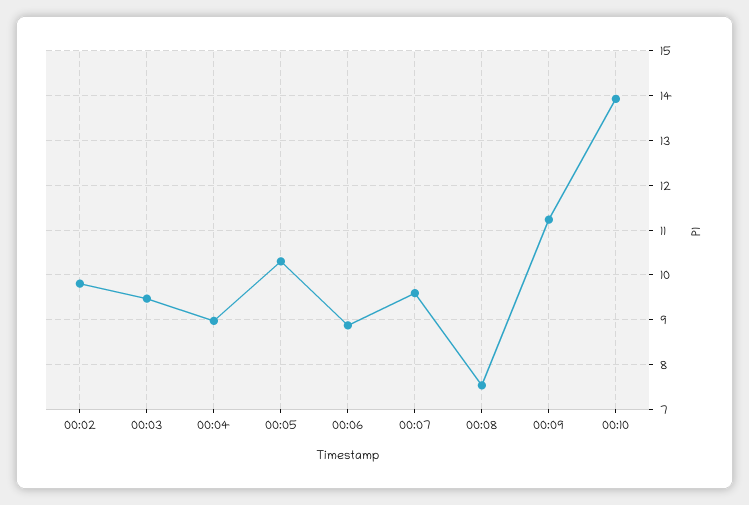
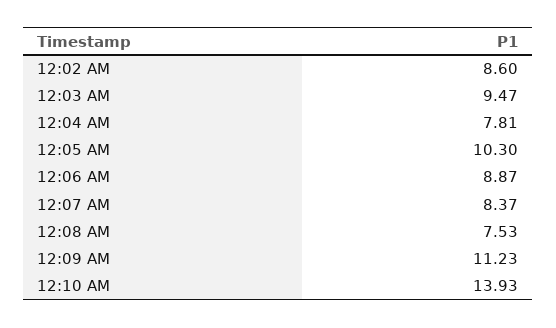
00:02: 9.8 -> 8.6
00:04: 9 -> 7.81
00:07: 9.6 -> 8.37

